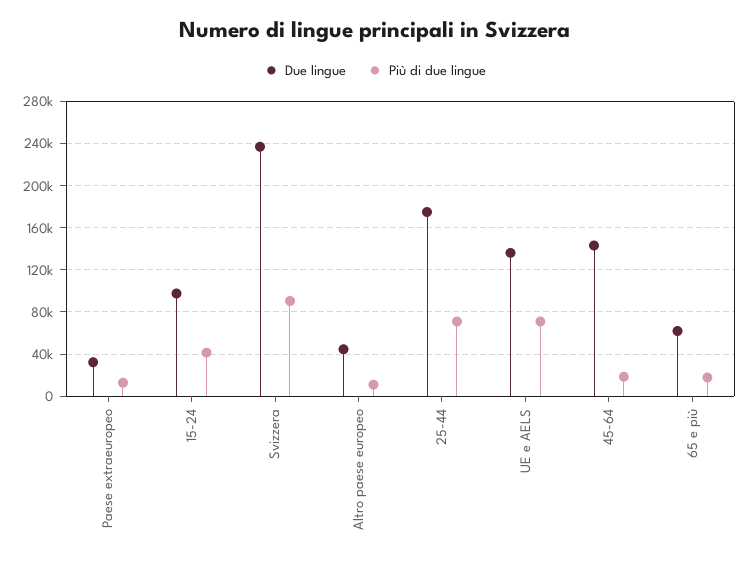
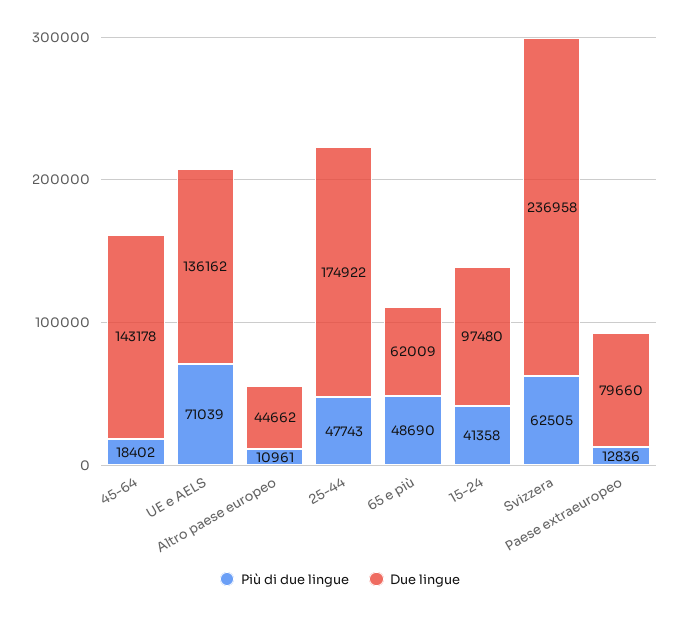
Due lingue, Paese extraeuropeo: 30000 -> 79660
Più di due lingue, Svizzera: 90000 -> 62505
Più di due lingue, 25-44: 70000 -> 47743
Più di due lingue, 65 e più: 20000 -> 48690

